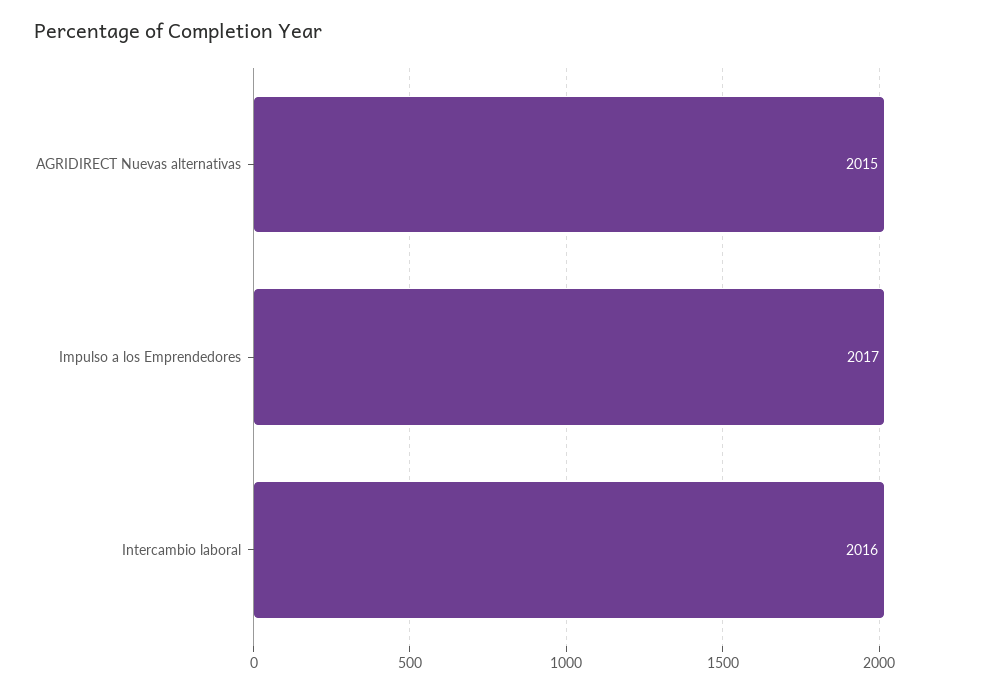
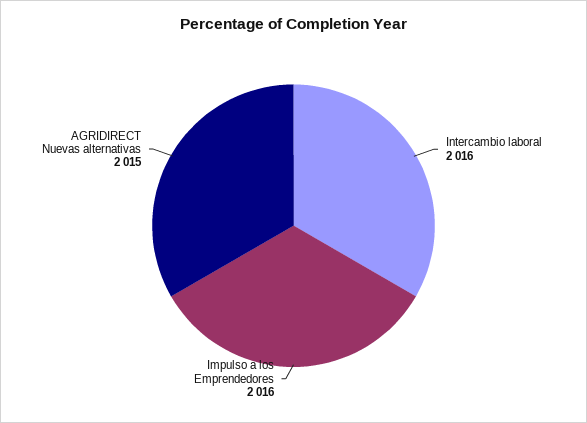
Impulso a los Emprendedores: 2017 -> 2016

